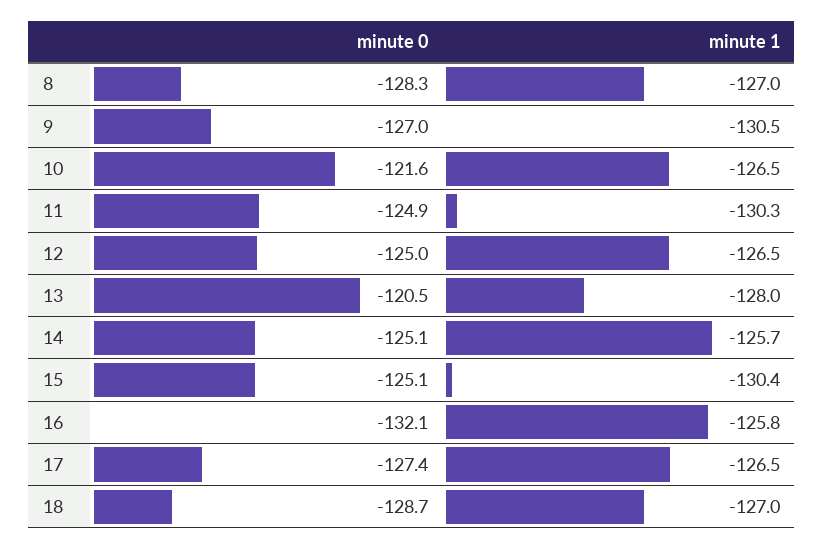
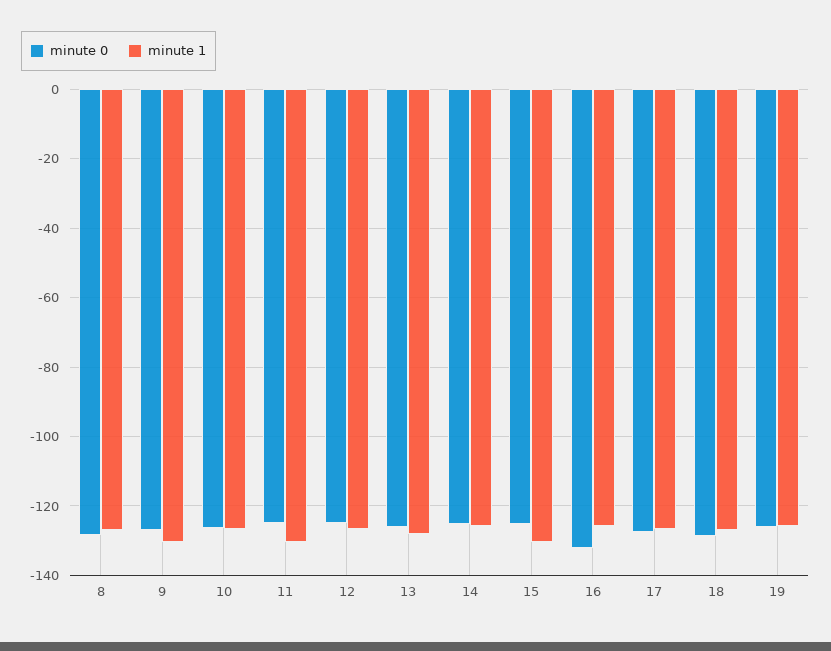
minute 0, 10: -121.6 -> -126
minute 0, 13: -120.5 -> -126
minute 0, 19: none -> -126
minute 1, 19: none -> -126

